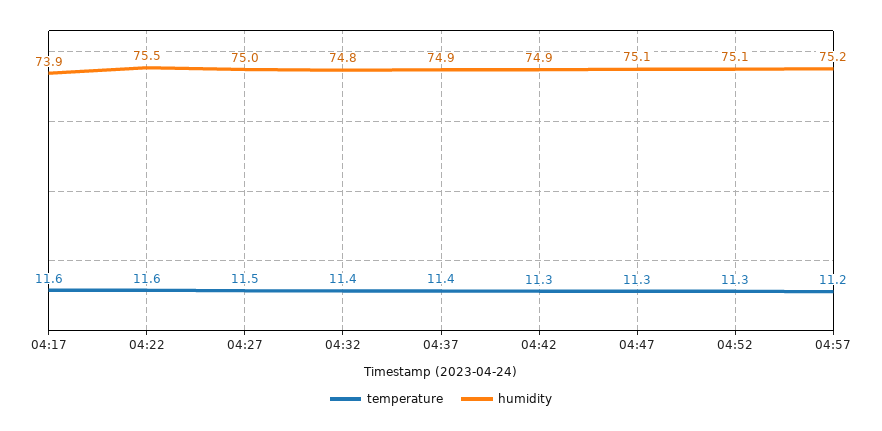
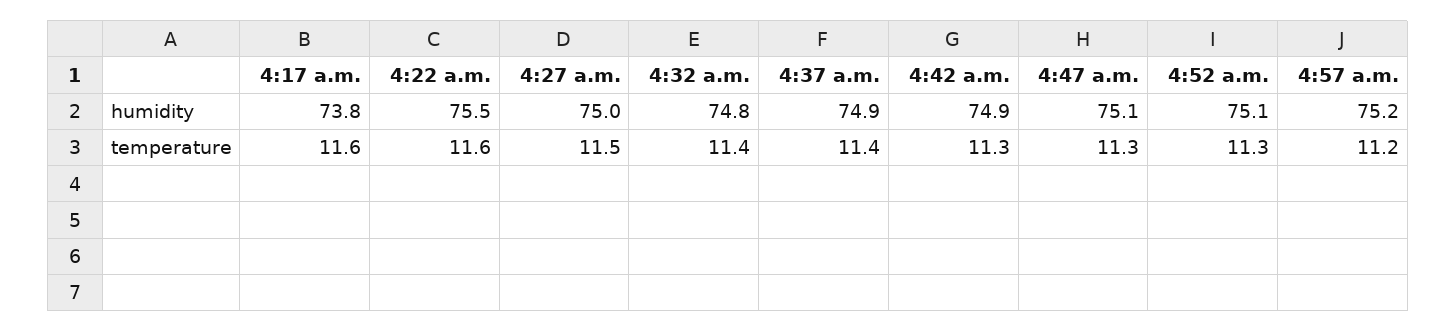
humidity, 04:17: 73.9 -> 73.8

